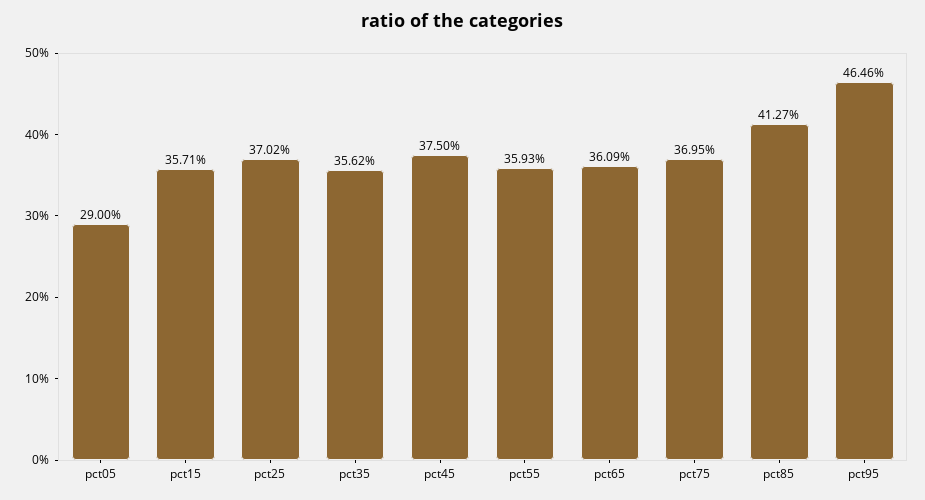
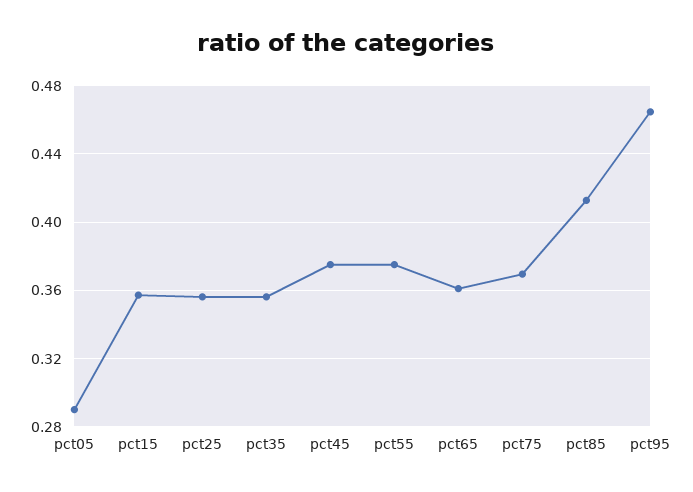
pct25: 0.3702 -> 0.355
pct55: 0.3593 -> 0.375

